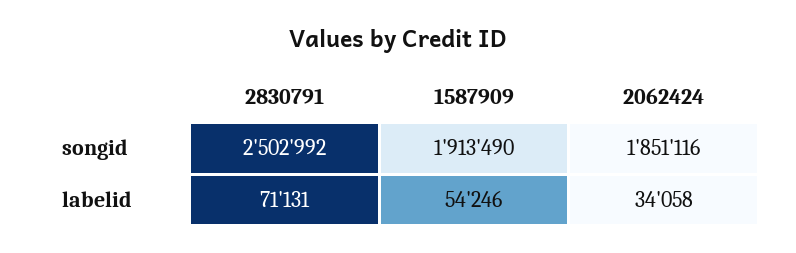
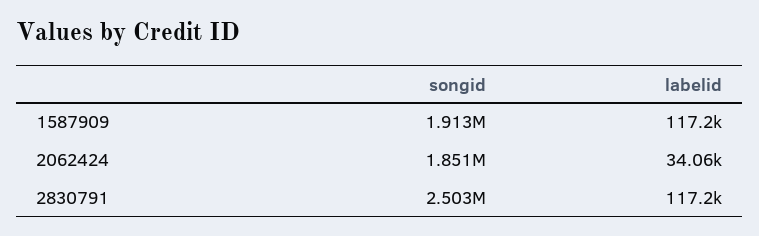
2830791, labelid: 71131 -> 117200
1587909, labelid: 54246 -> 117200

